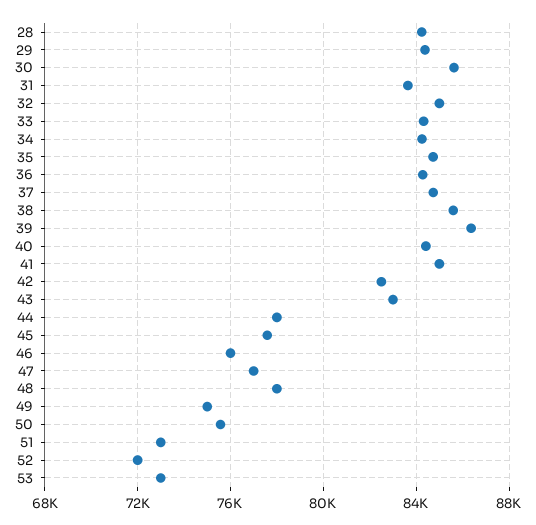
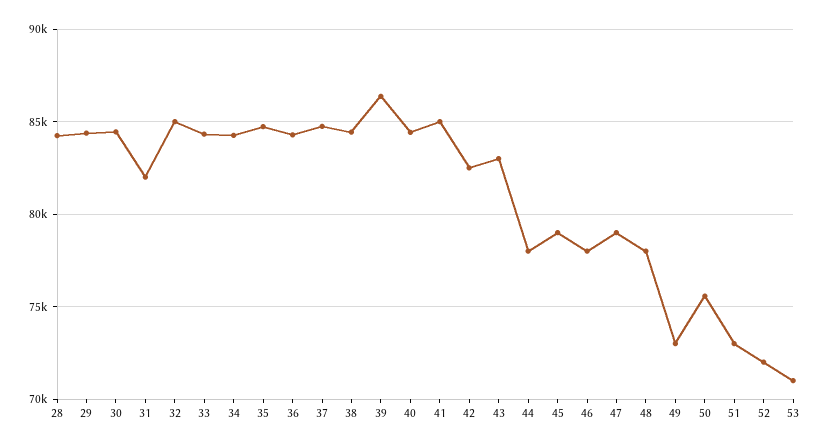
30: 85500 -> 84500
31: 83500 -> 82000
38: 85500 -> 84500
45: 77500 -> 79000
46: 76000 -> 78000
47: 77000 -> 79000
49: 75000 -> 73000
53: 73000 -> 71000

